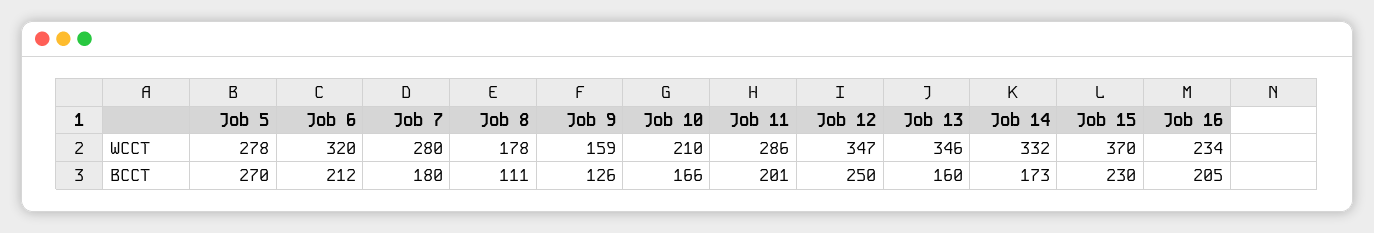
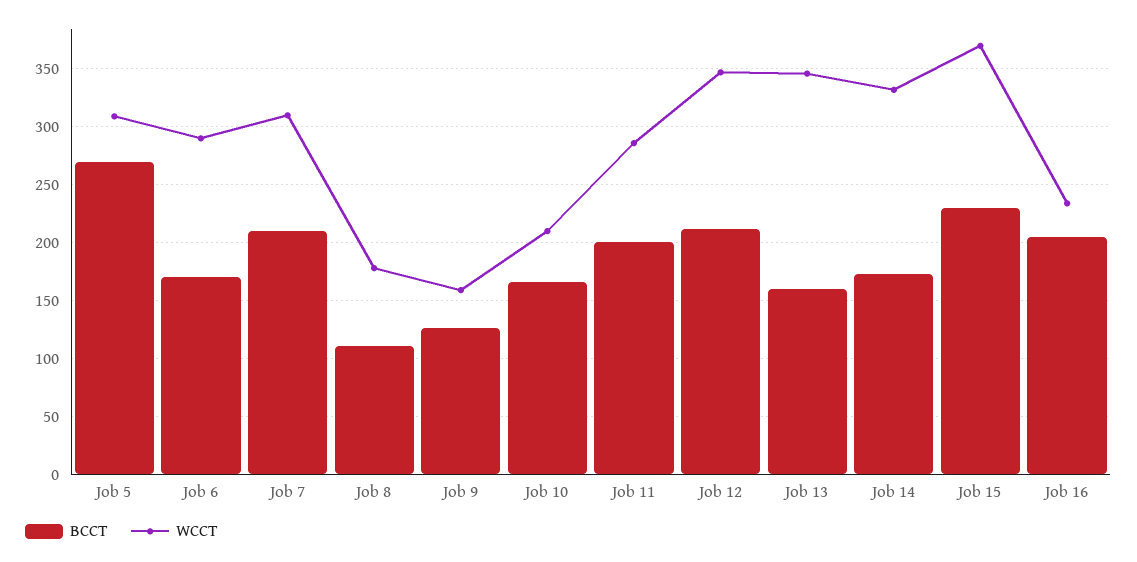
WCCT, Job 5: 278 -> 310
WCCT, Job 6: 320 -> 290
WCCT, Job 7: 280 -> 310
BCCT, Job 6: 212 -> 170
BCCT, Job 7: 180 -> 210
BCCT, Job 12: 250 -> 210

